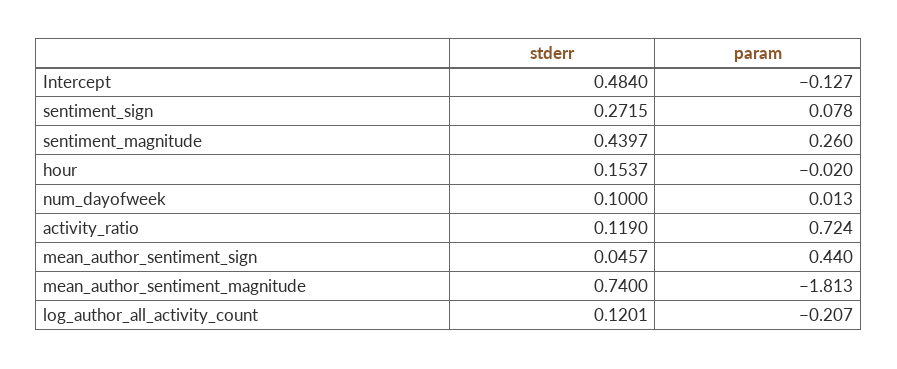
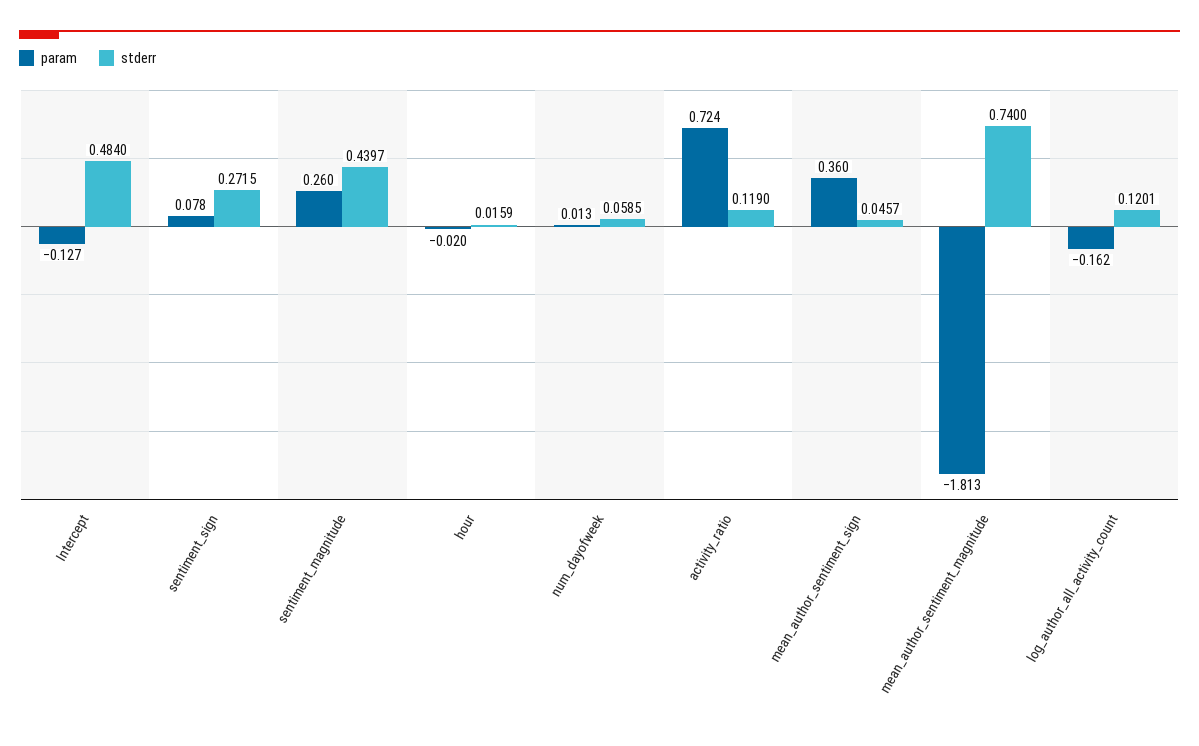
stderr, hour: 0.1537 -> 0.0159
stderr, num_dayofweek: 0.1 -> 0.0585
param, mean_author_sentiment_sign: 0.44 -> 0.36
param, log_author_all_activity_count: -0.207 -> -0.162

